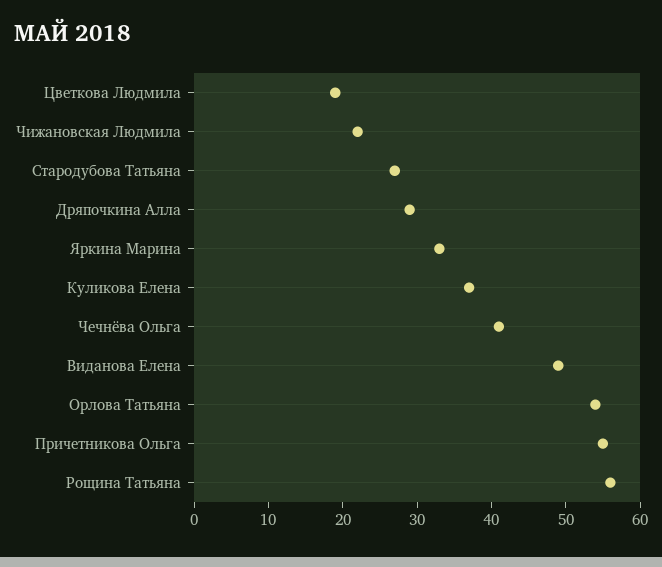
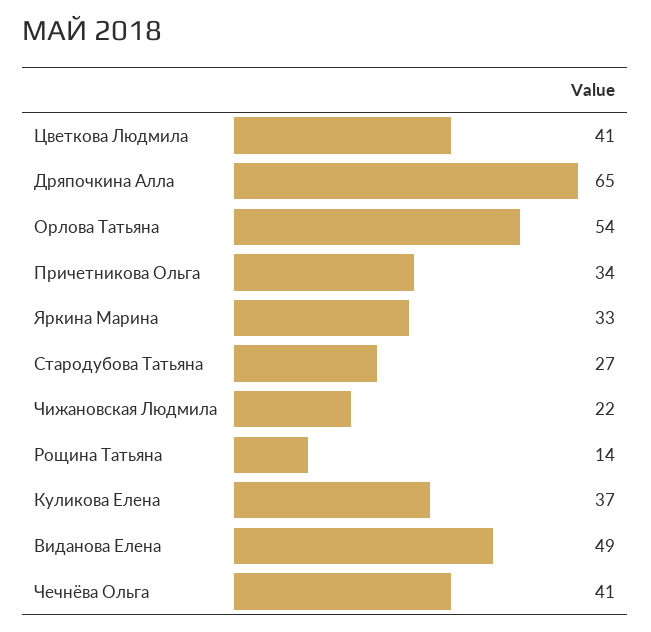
Цветкова Людмила: 20 -> 41
Дряпочкина Алла: 30 -> 65
Причетникова Ольга: 55 -> 34
Рощина Татьяна: 55 -> 14

